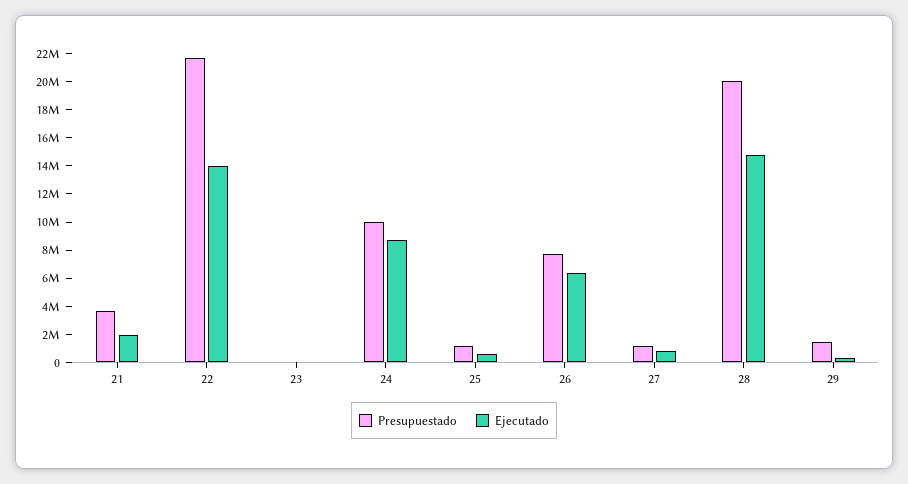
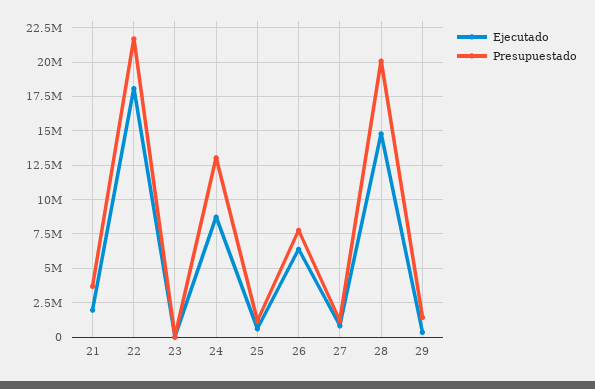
Ejecutado, 22: 14000000 -> 18000000
Presupuestado, 24: 10000000 -> 13000000

